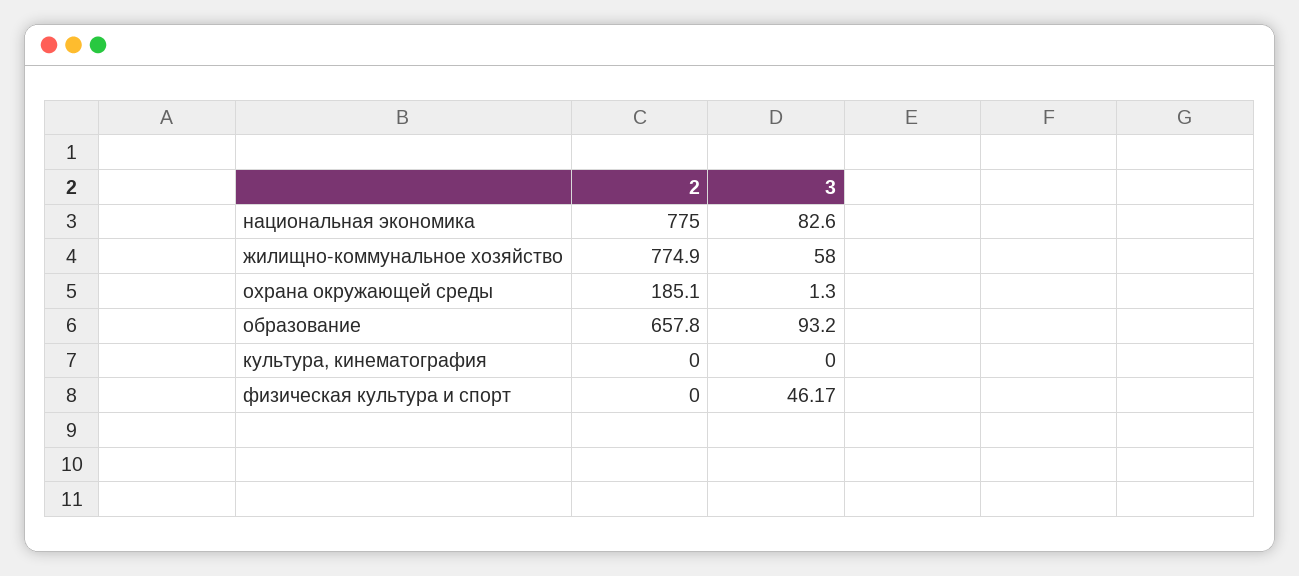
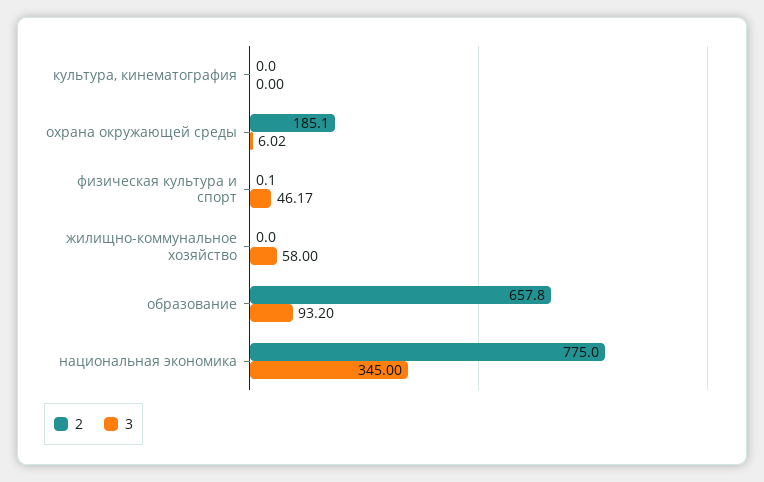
3, национальная экономика: 82.6 -> 345
2, жилищно-коммунальное хозяйство: 774.9 -> 0
3, охрана окружающей среды: 1.3 -> 6.02
2, физическая культура и спорт: 0 -> 0.1

